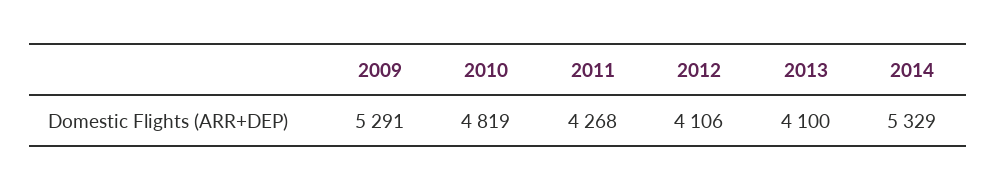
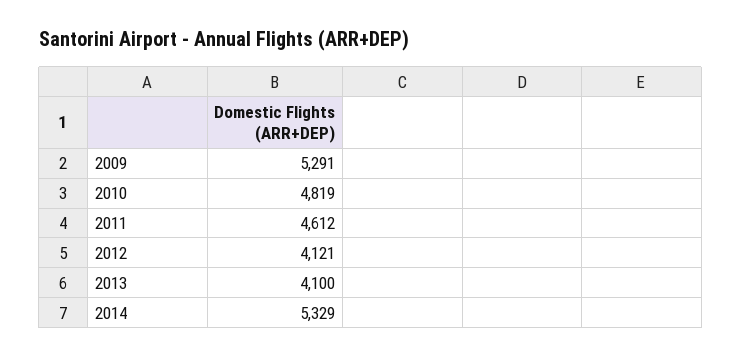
2011: 4268 -> 4612
2012: 4106 -> 4121

